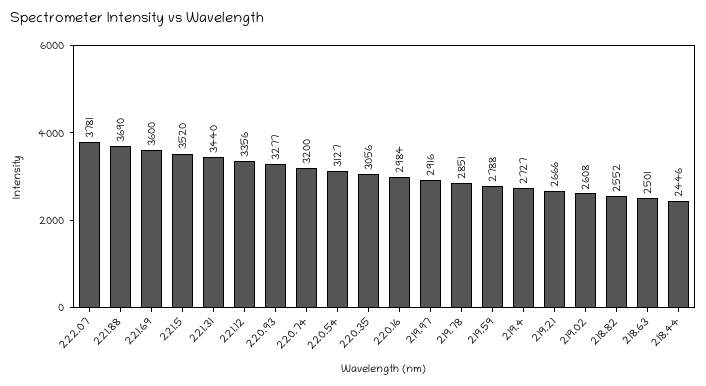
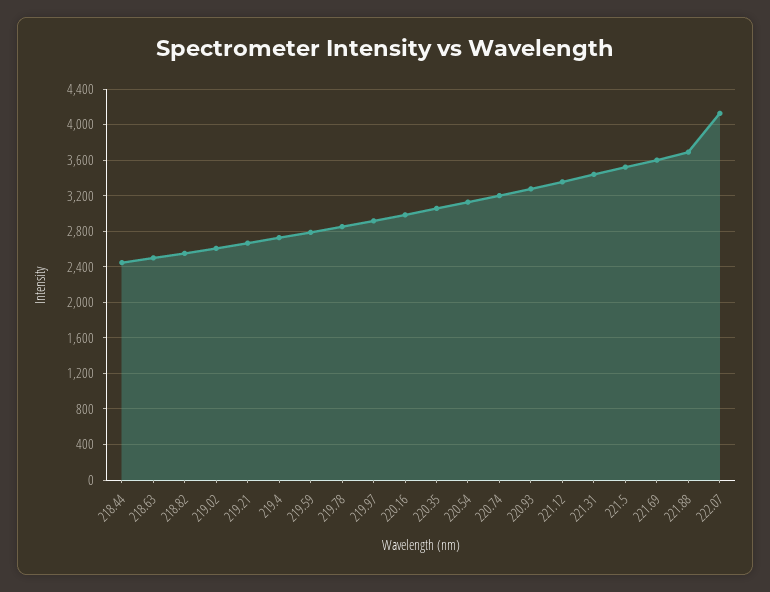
222.07: 3781 -> 4100

